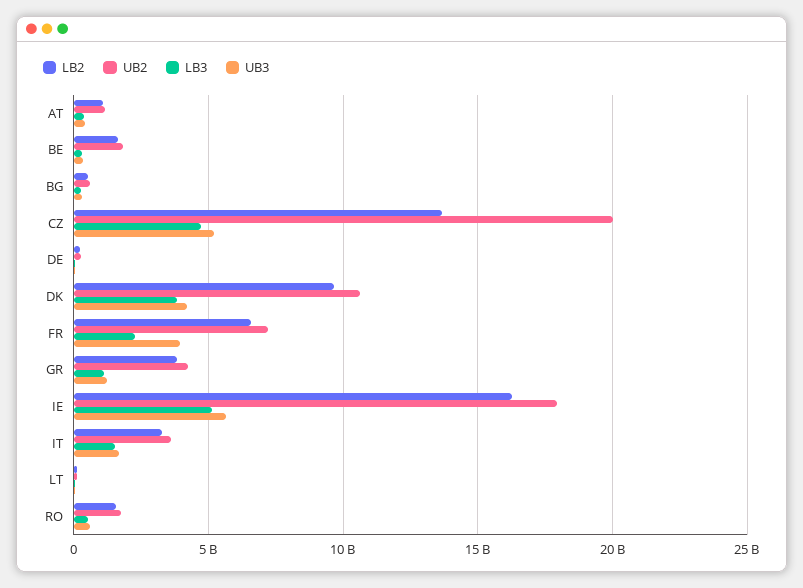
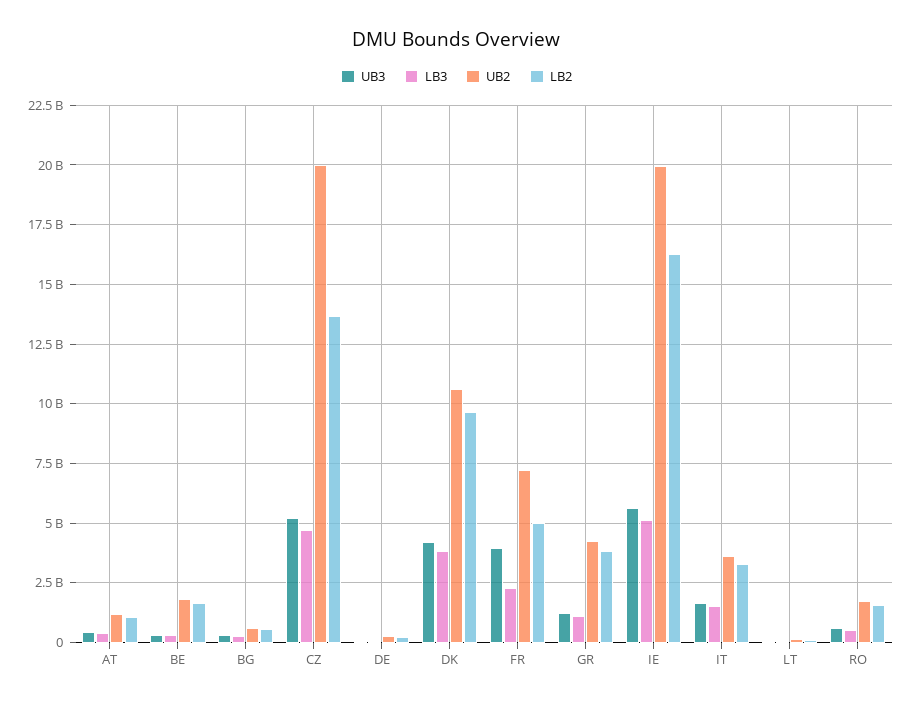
LB2, FR: 6500000000 -> 5000000000
UB2, IE: 18000000000 -> 20000000000

